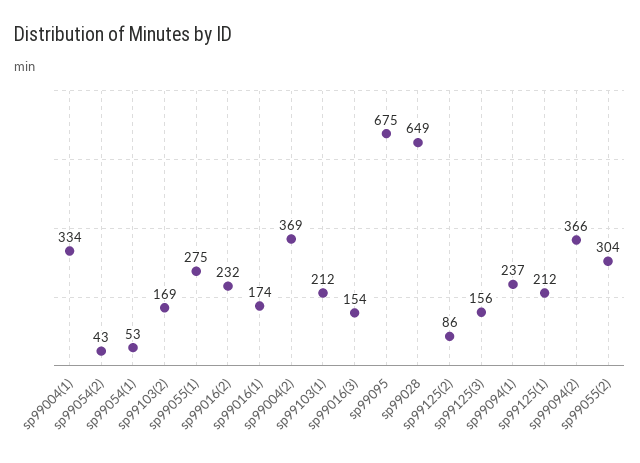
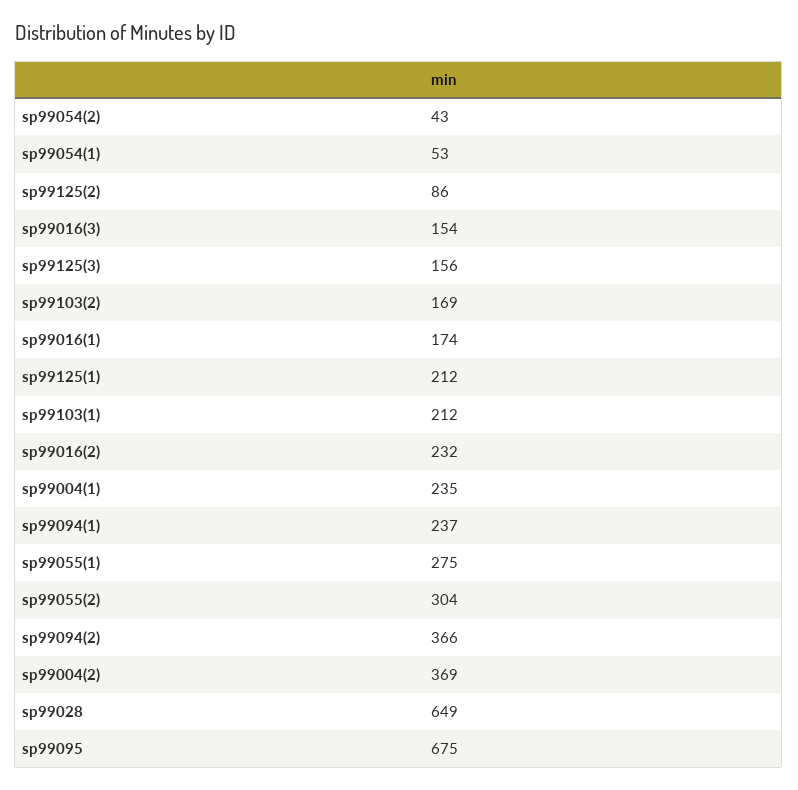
sp99004(1): 334 -> 235

